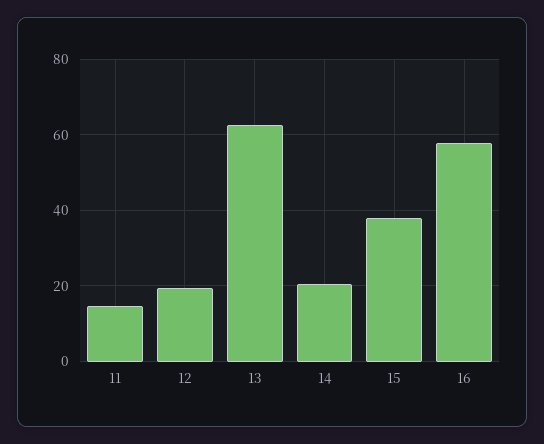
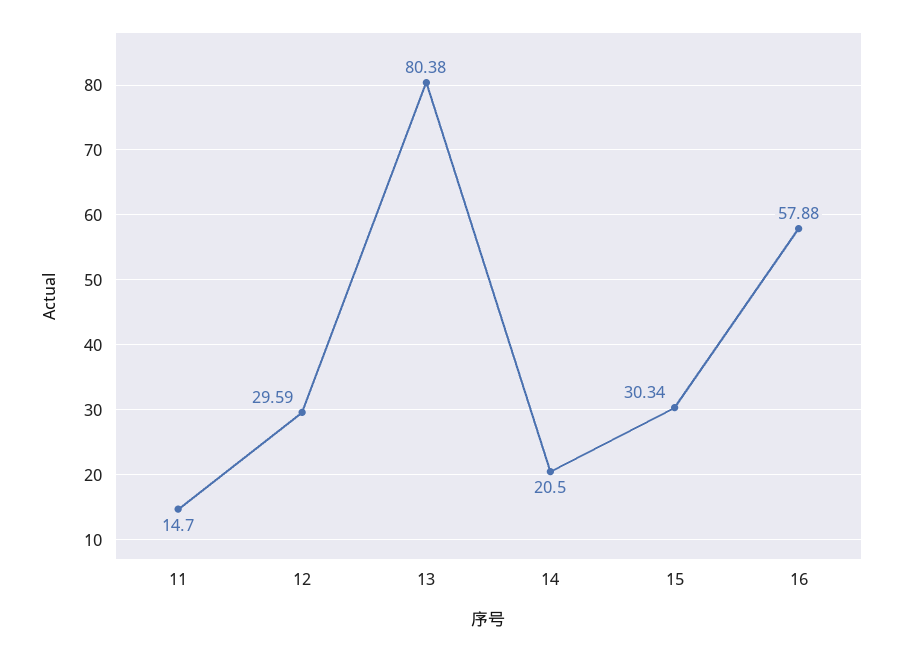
12: 20 -> 29.59
13: 62 -> 80.38
15: 38 -> 30.34

